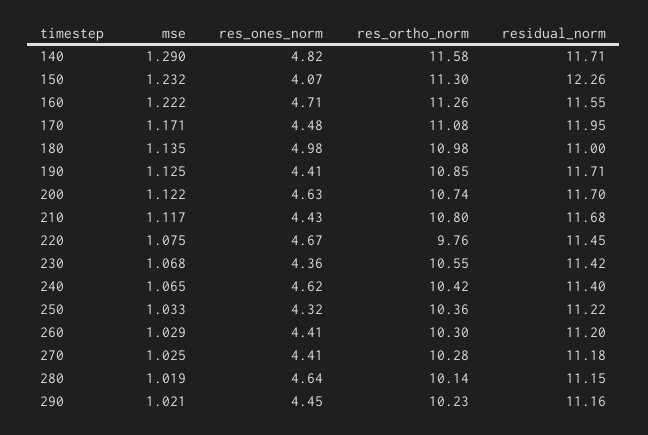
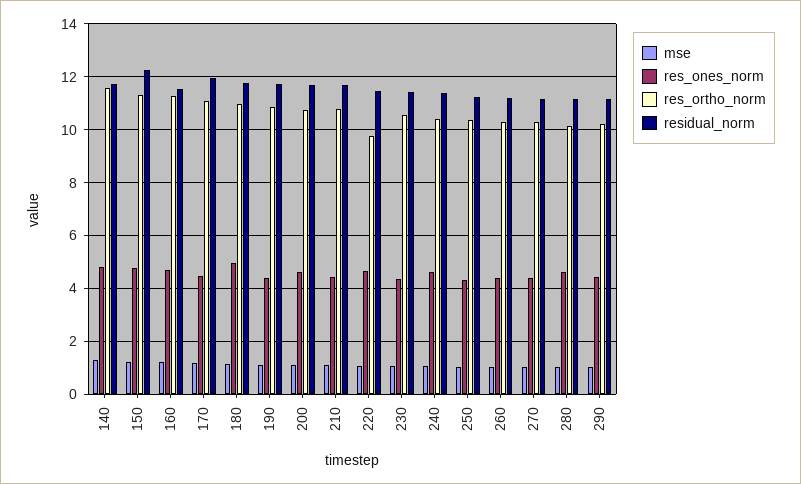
res_ones_norm, 150: 4.07 -> 4.75
residual_norm, 180: 11 -> 11.75

